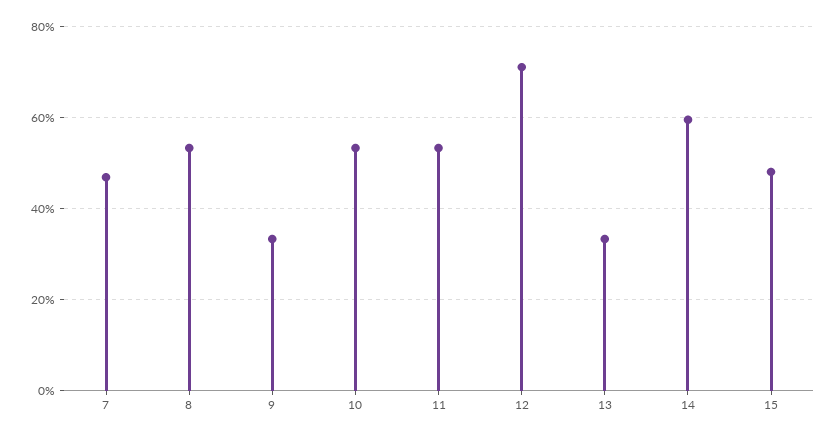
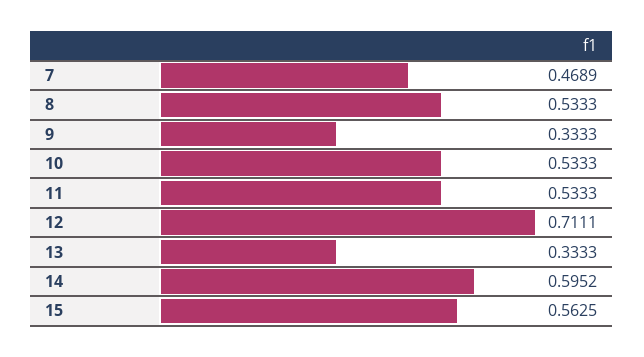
15: 0.48 -> 0.5625

